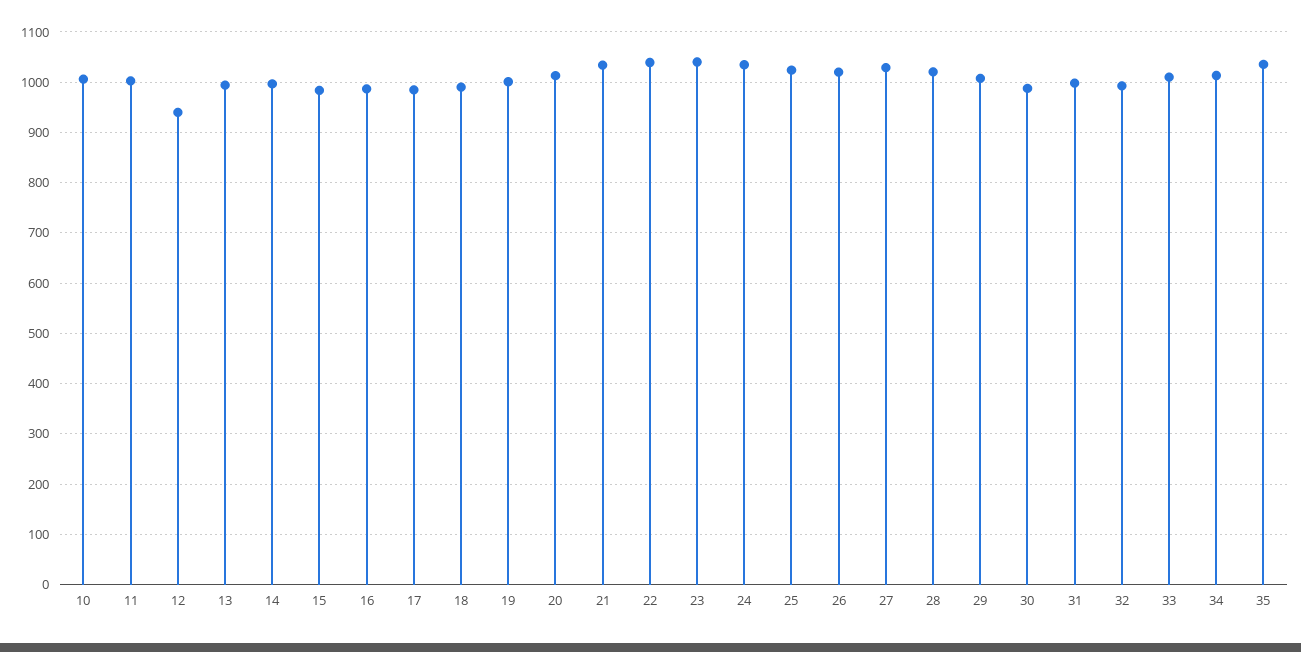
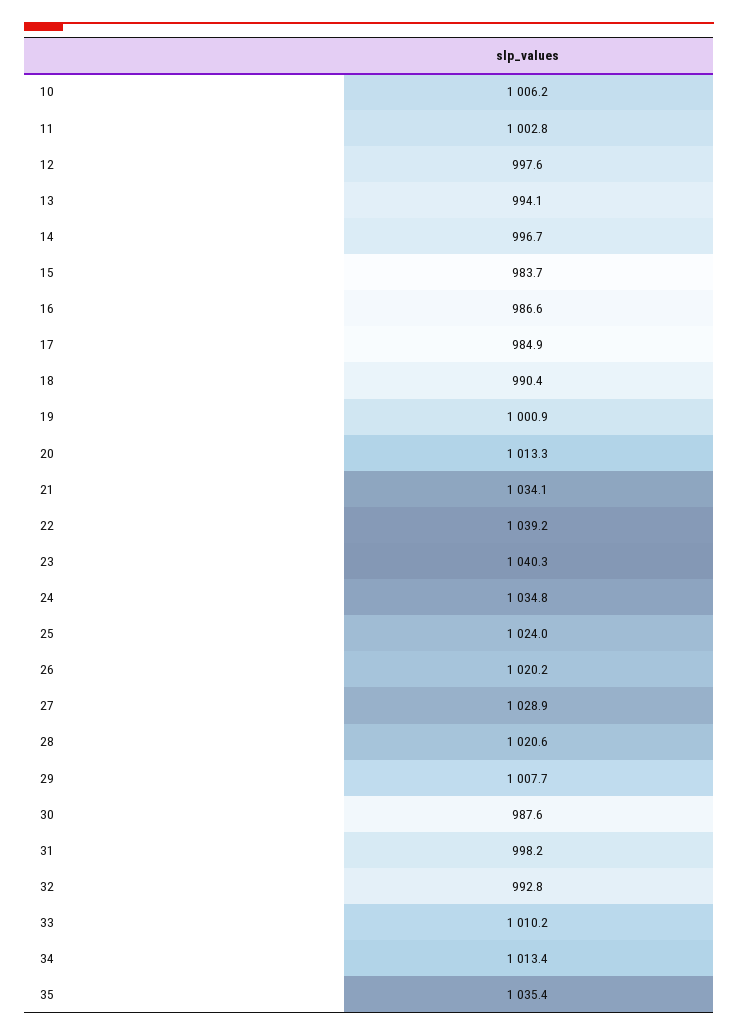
12: 940 -> 997.6

